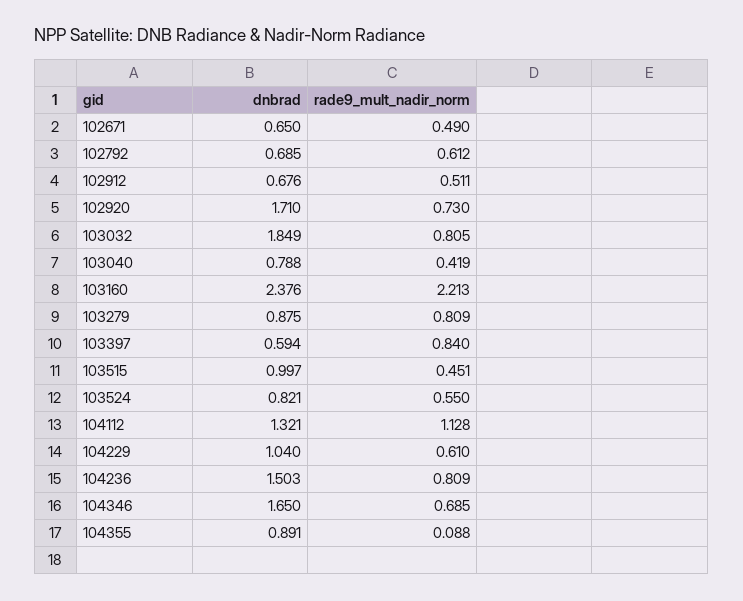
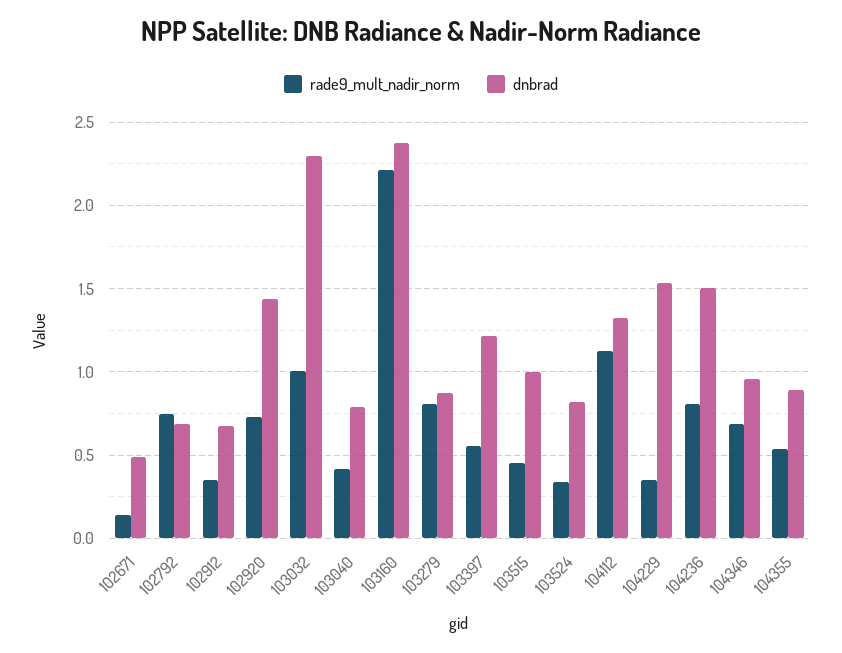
dnbrad, 102671: 0.65 -> 0.5
rade9_mult_nadir_norm, 102671: 0.49 -> 0.15
rade9_mult_nadir_norm, 102792: 0.612 -> 0.75
rade9_mult_nadir_norm, 102912: 0.511 -> 0.35
dnbrad, 102920: 1.71 -> 1.45
dnbrad, 103032: 1.849 -> 2.3
rade9_mult_nadir_norm, 103032: 0.805 -> 1
dnbrad, 103397: 0.594 -> 1.2
rade9_mult_nadir_norm, 103397: 0.84 -> 0.55
rade9_mult_nadir_norm, 103524: 0.55 -> 0.35
dnbrad, 104229: 1.04 -> 1.55
rade9_mult_nadir_norm, 104229: 0.61 -> 0.35
dnbrad, 104346: 1.65 -> 0.95
rade9_mult_nadir_norm, 104355: 0.088 -> 0.55

